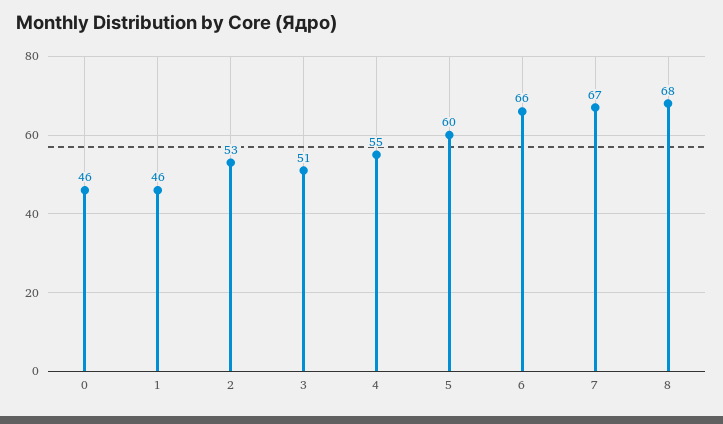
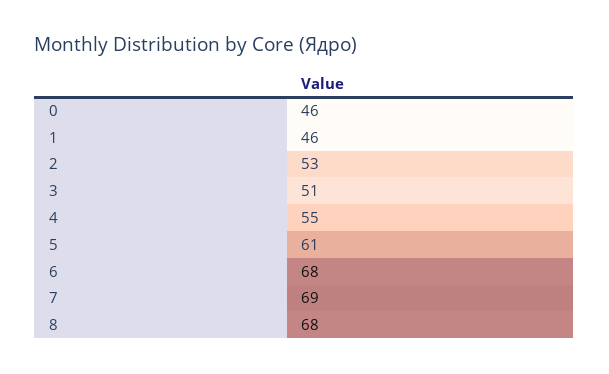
5: 60 -> 61
6: 66 -> 68
7: 67 -> 69

